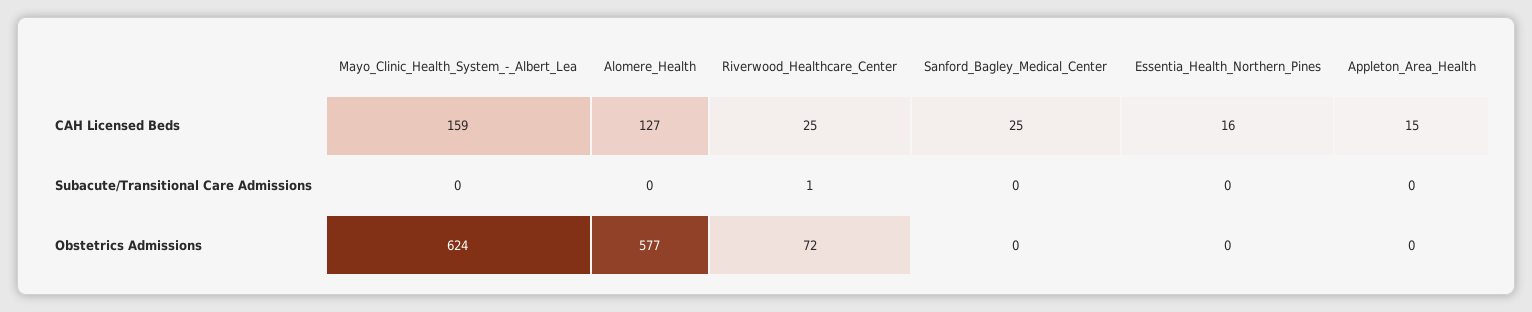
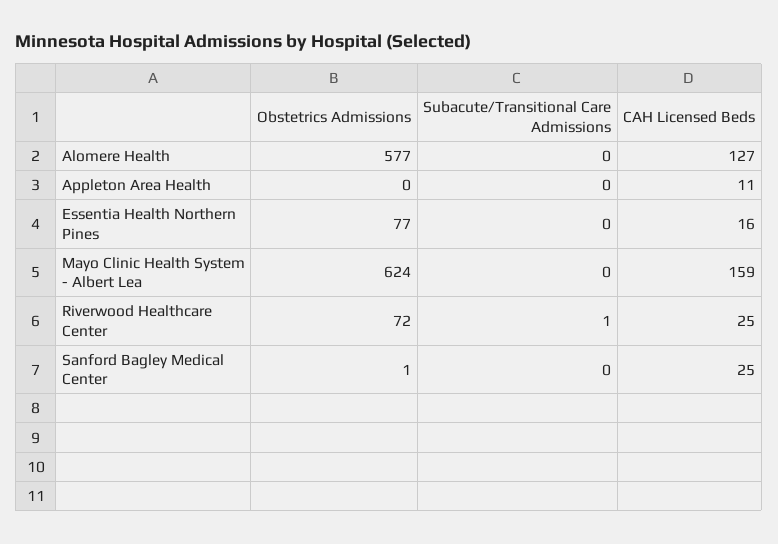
Appleton_Area_Health, CAH Licensed Beds: 15 -> 11
Sanford_Bagley_Medical_Center, Obstetrics Admissions: 0 -> 1
Essentia_Health_Northern_Pines, Obstetrics Admissions: 0 -> 77

